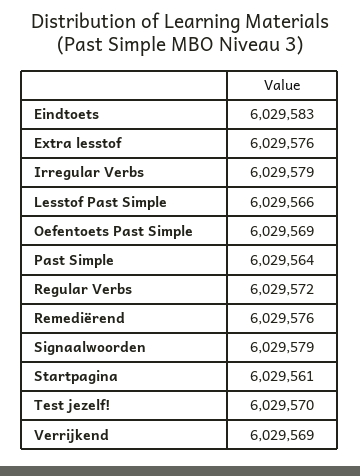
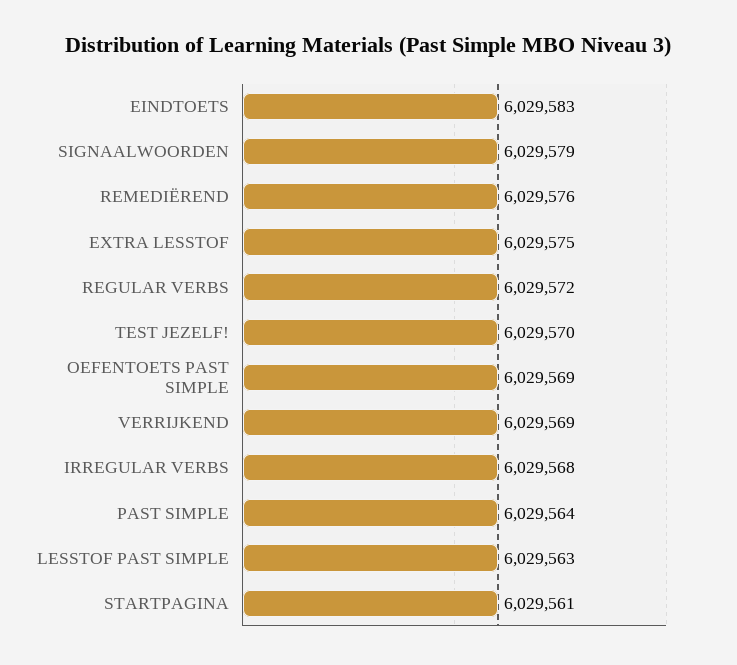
Extra lesstof: 6029576 -> 6029575
Irregular Verbs: 6029579 -> 6029568
Lesstof Past Simple: 6029566 -> 6029563

